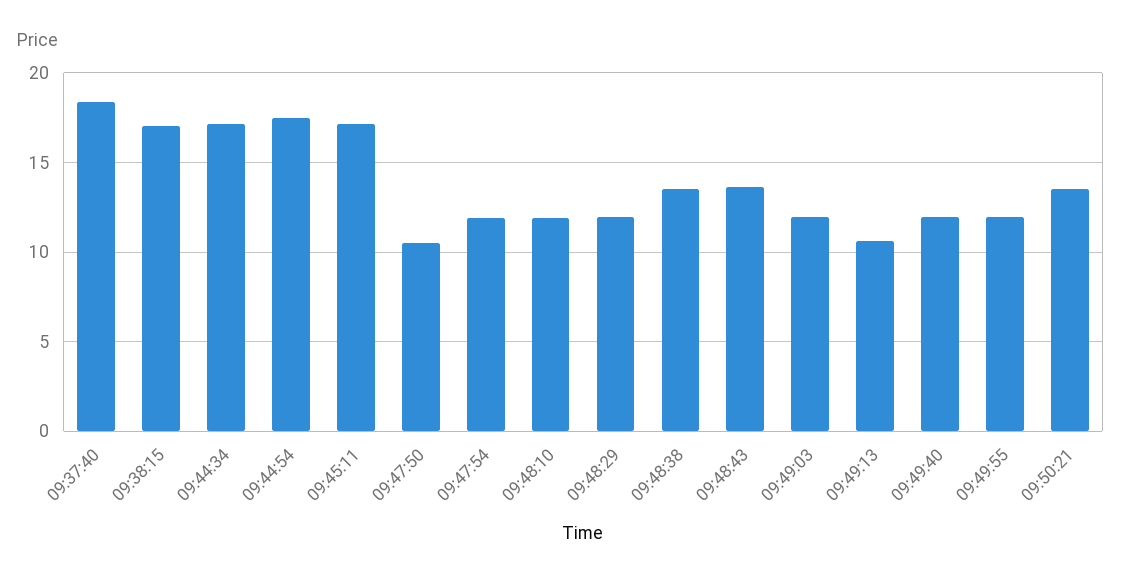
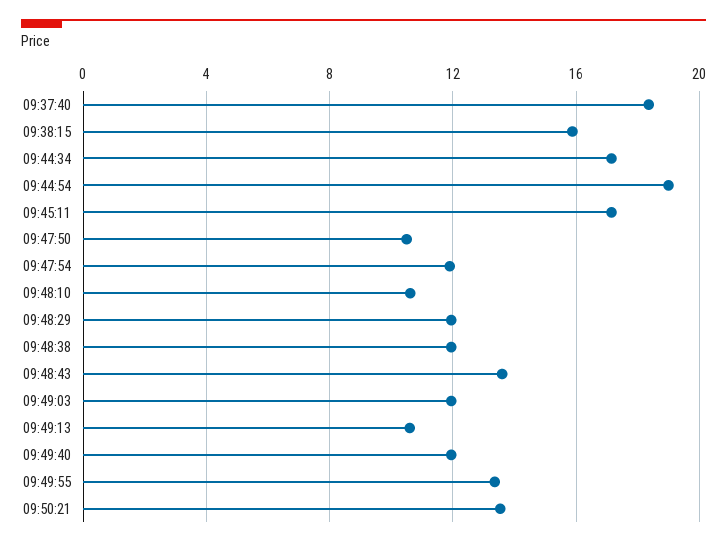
09:38:15: 17 -> 16
09:44:54: 17.5 -> 19
09:48:10: 12 -> 10.5
09:48:38: 13.5 -> 12
09:49:55: 12 -> 13.5

